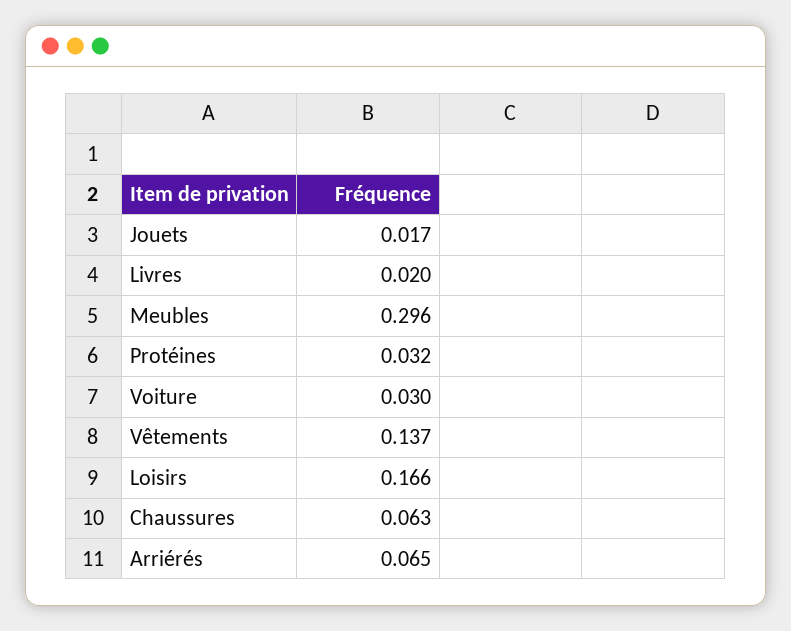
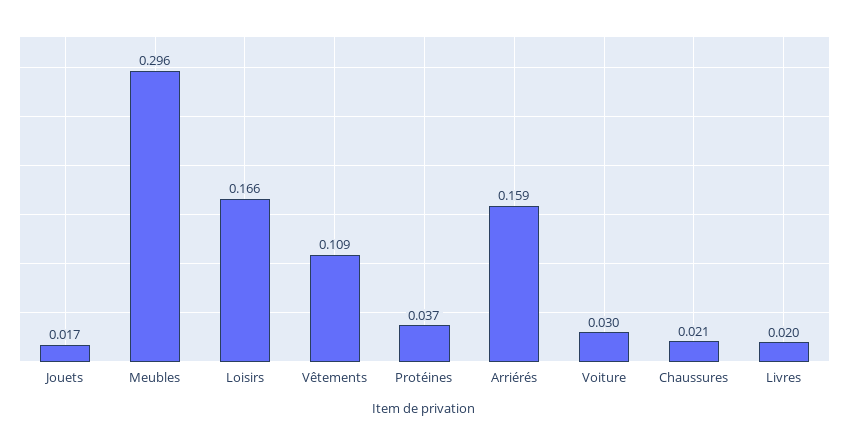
Protéines: 0.032 -> 0.037
Vêtements: 0.137 -> 0.109
Chaussures: 0.063 -> 0.021
Arriérés: 0.065 -> 0.159

